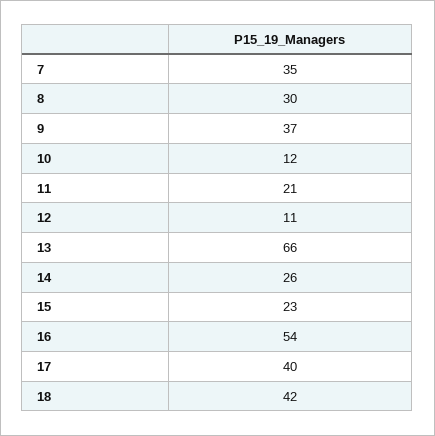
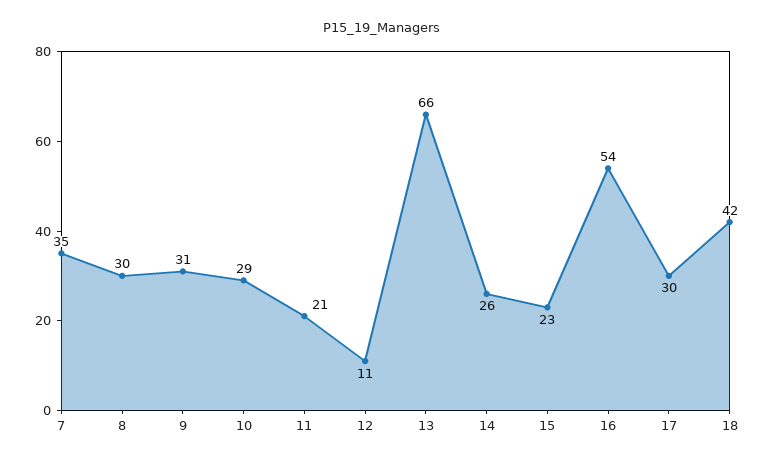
9: 37 -> 31
10: 12 -> 29
17: 40 -> 30

